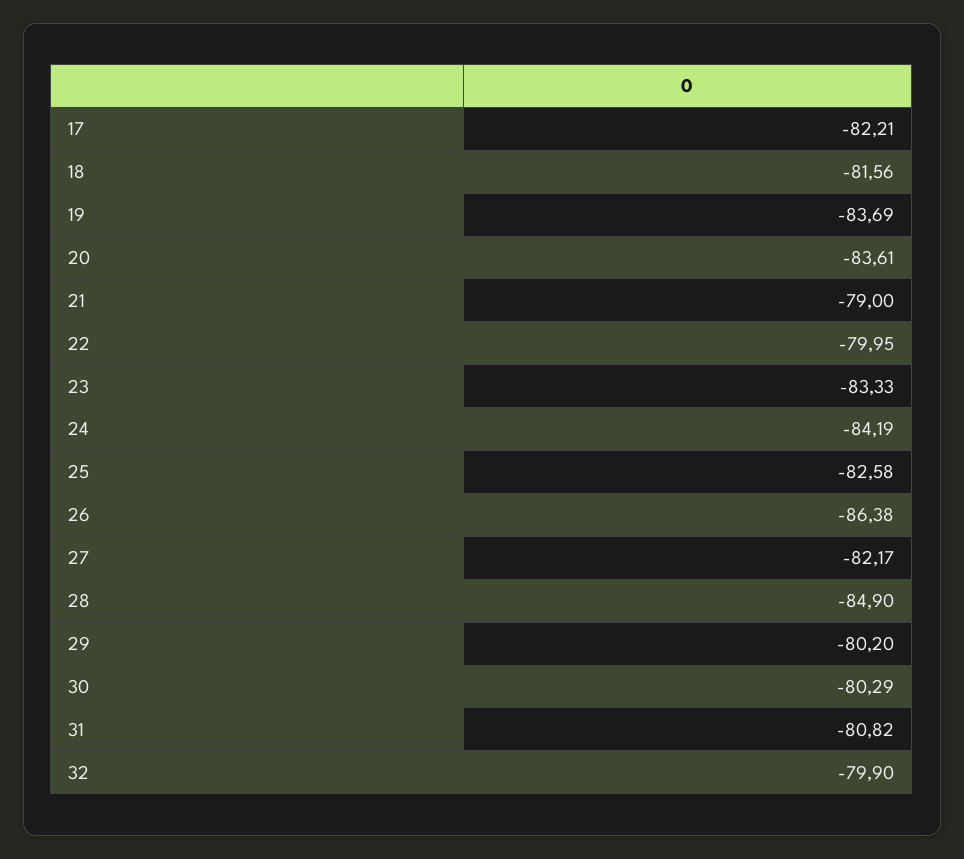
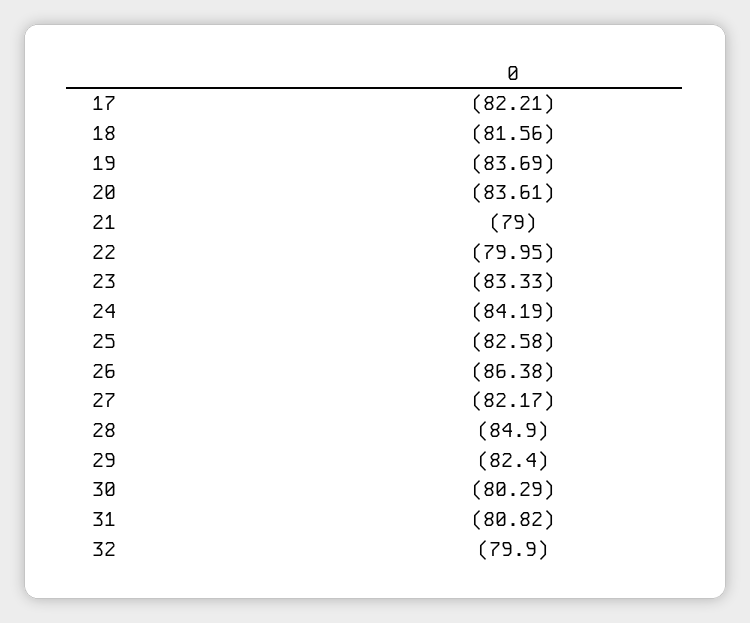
29: -80.2 -> -82.4

